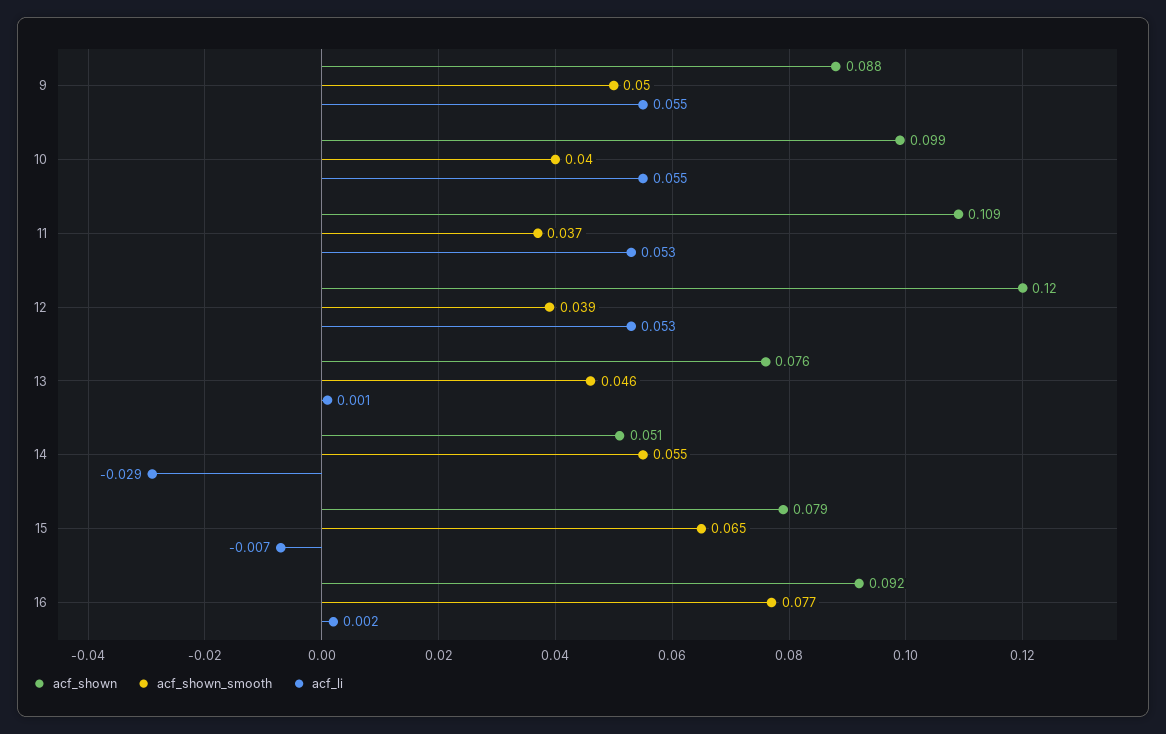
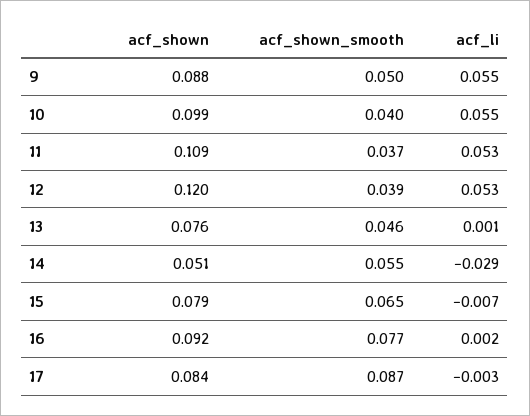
acf_shown, 17: none -> 0.084
acf_shown_smooth, 17: none -> 0.087
acf_li, 17: none -> -0.003

